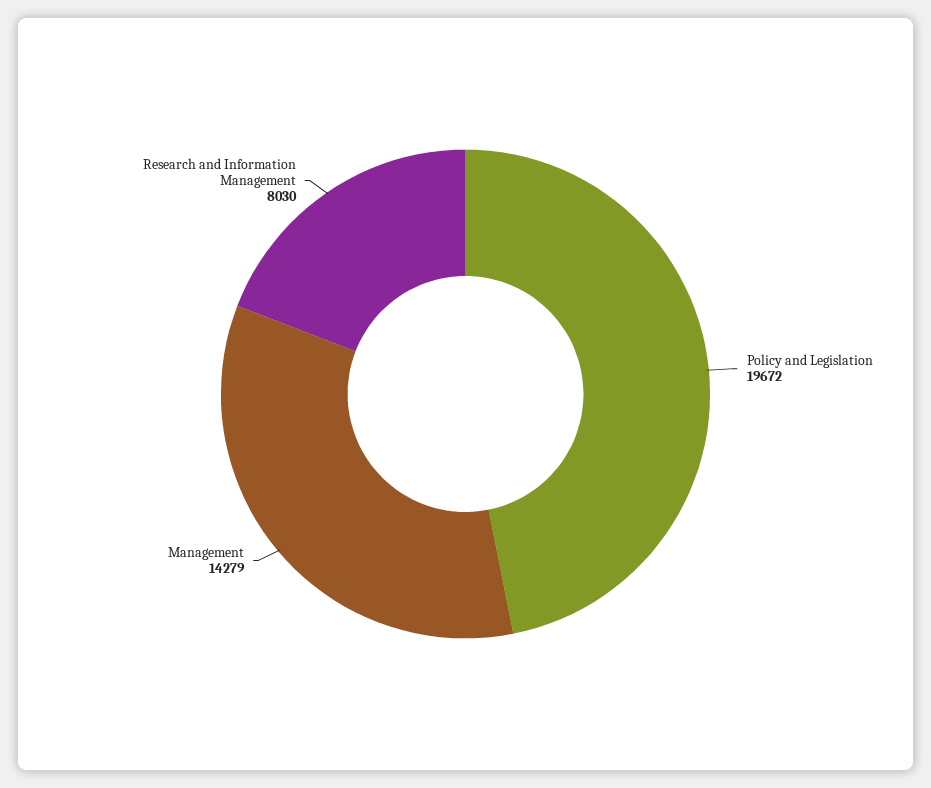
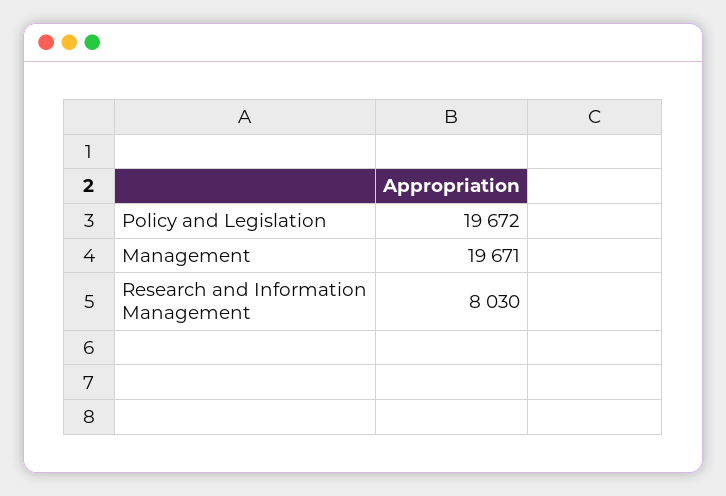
Management: 14279 -> 19671

